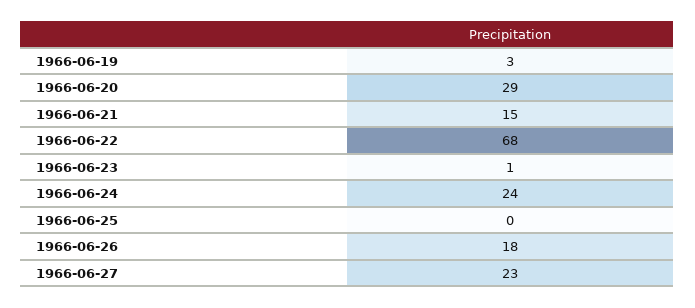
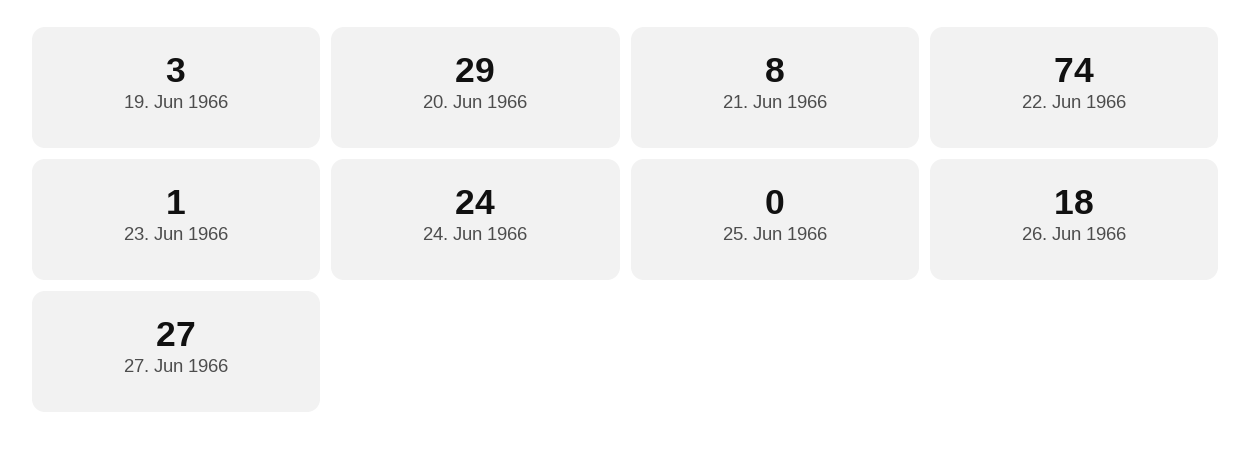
1966-06-21: 15 -> 8
1966-06-22: 68 -> 74
1966-06-27: 23 -> 27

